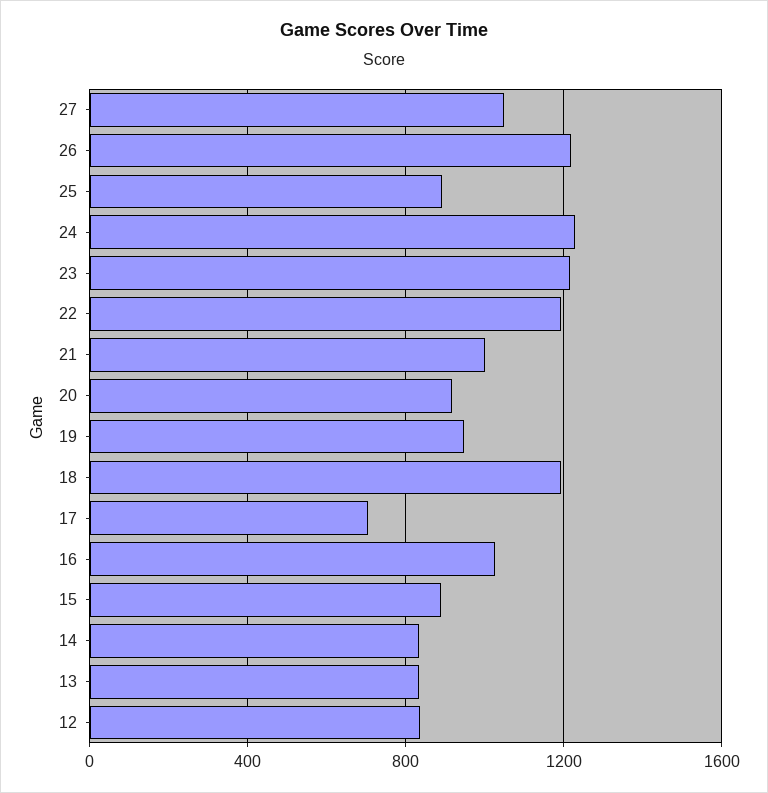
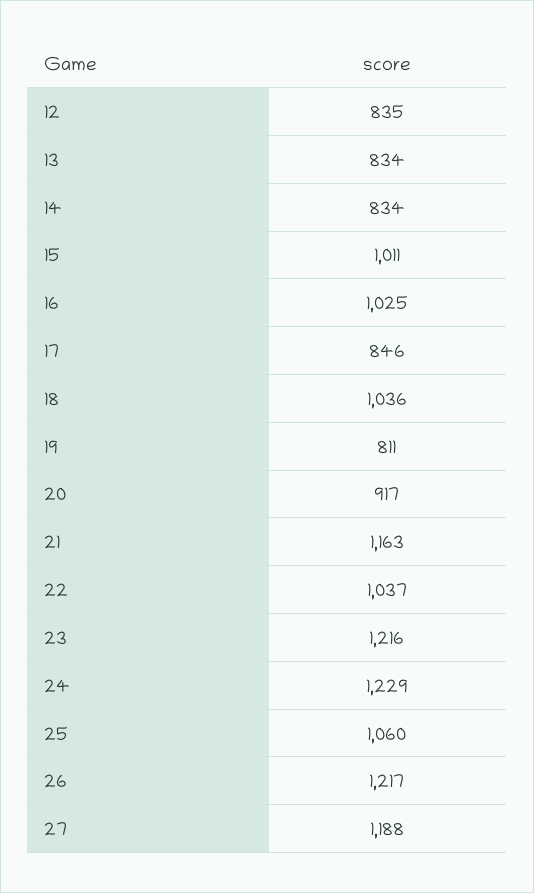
27: 1050 -> 1188
25: 900 -> 1060
22: 1200 -> 1037
21: 1000 -> 1163
19: 950 -> 811
18: 1200 -> 1036
17: 700 -> 846
15: 900 -> 1011

